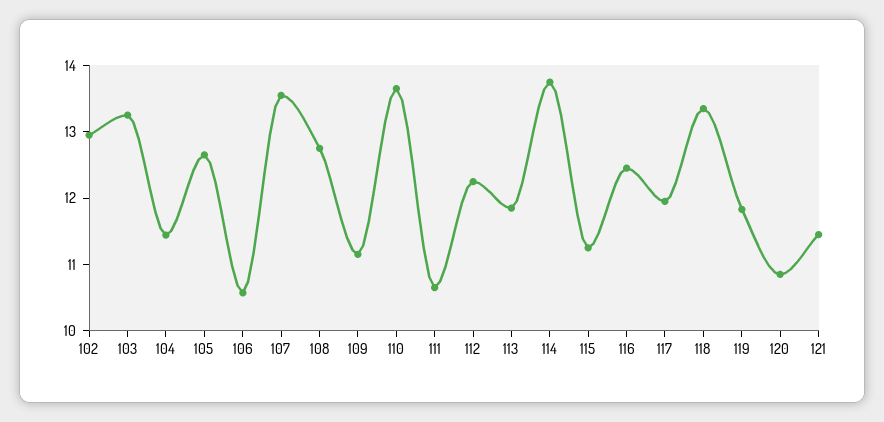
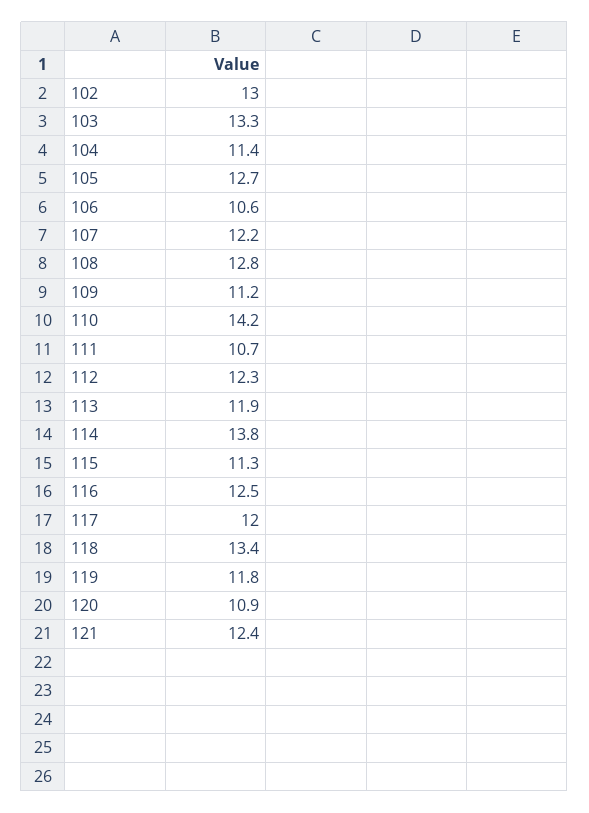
107: 13.6 -> 12.2
110: 13.6 -> 14.2
121: 11.4 -> 12.4

